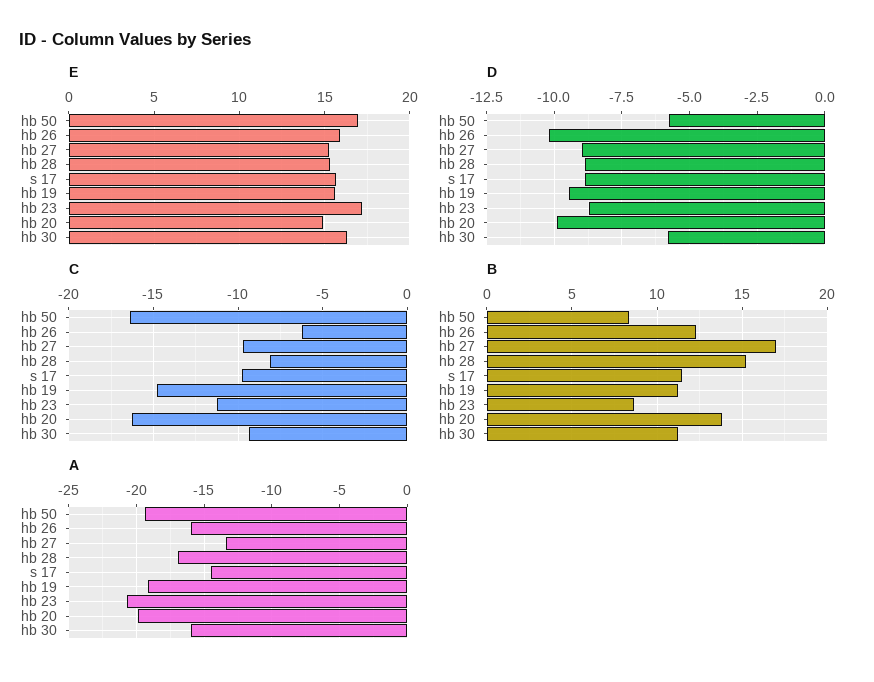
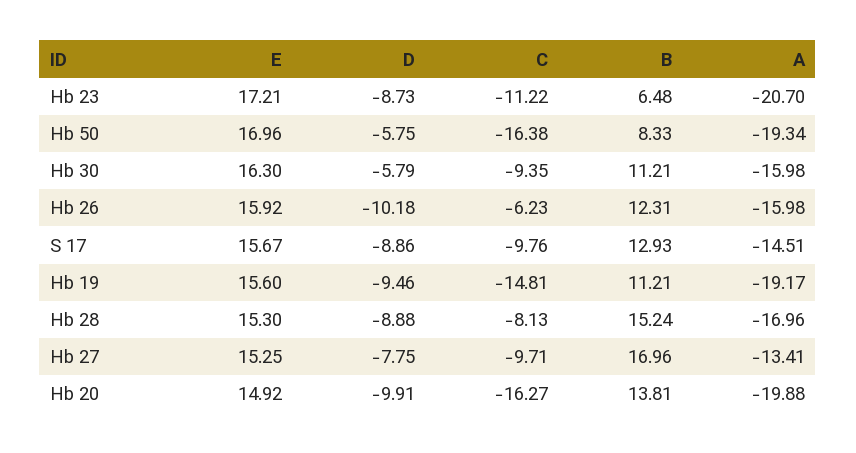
D, hb 27: -9 -> -7.75
B, s 17: 11.5 -> 12.93
B, hb 23: 8.5 -> 6.48

